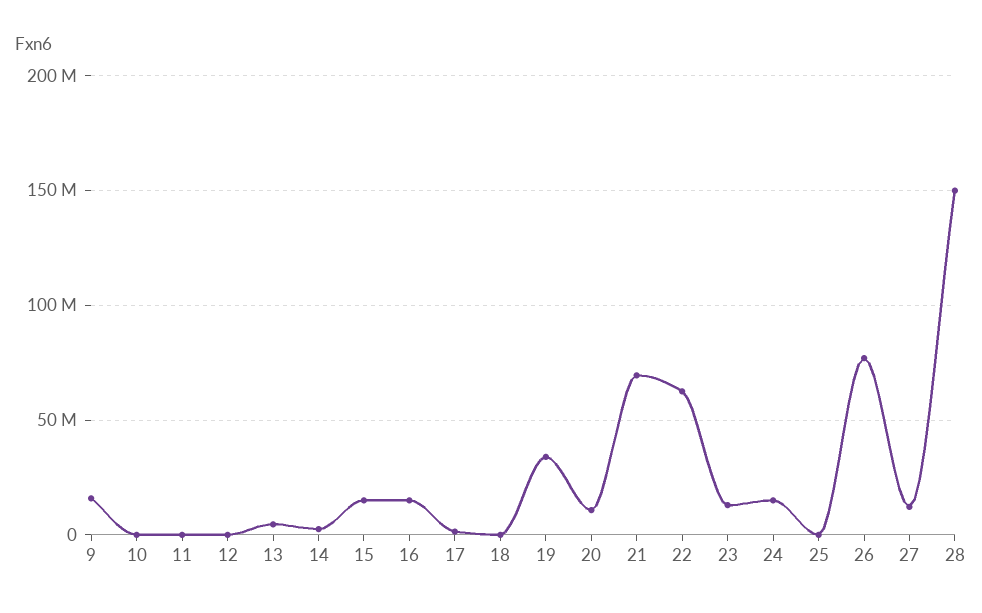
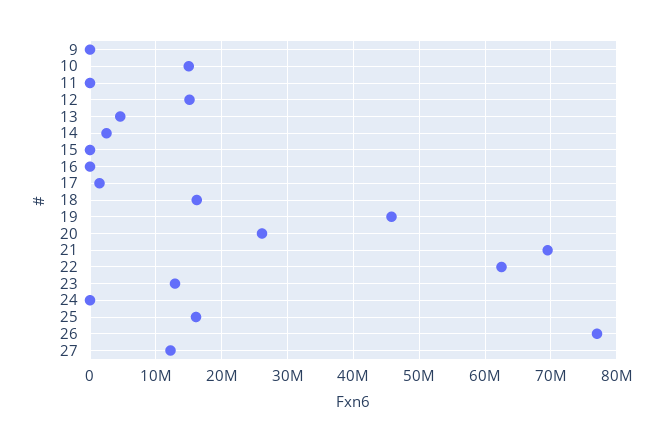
9: 15000000 -> 0
10: 0 -> 15000000
12: 0 -> 15000000
15: 15000000 -> 0
16: 15000000 -> 0
18: 0 -> 16000000
19: 35000000 -> 46000000
20: 10000000 -> 26000000
24: 15000000 -> 0
25: 0 -> 16000000
28: 150000000 -> none

